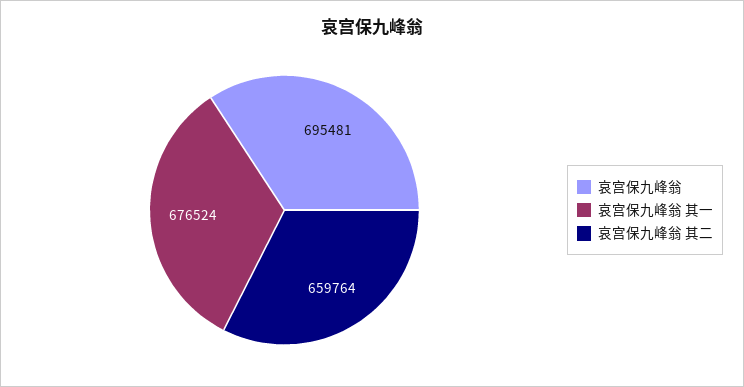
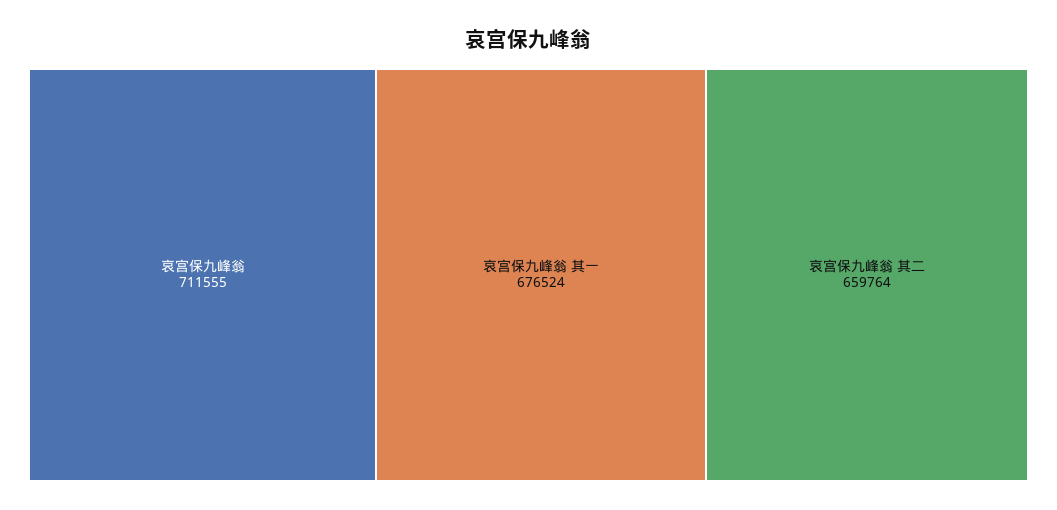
哀宫保九峰翁: 695481 -> 711555

